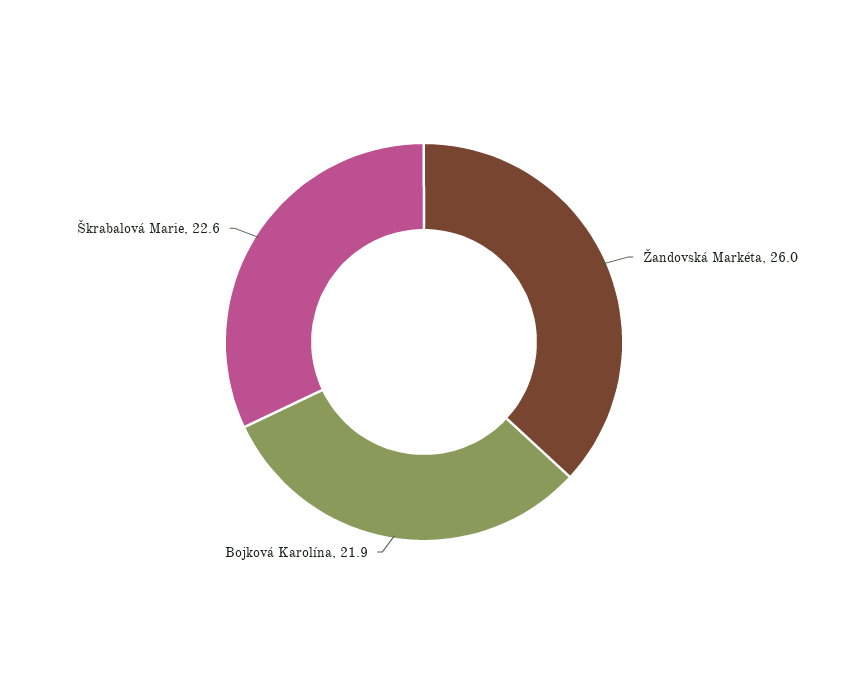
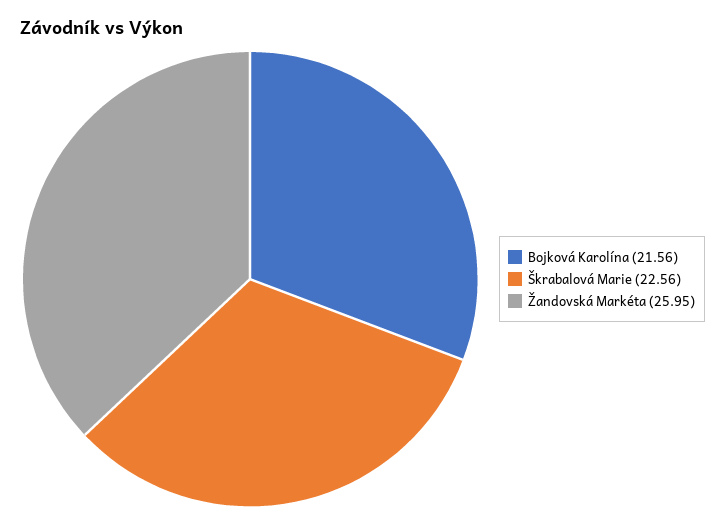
Bojková Karolína: 21.9 -> 21.56

